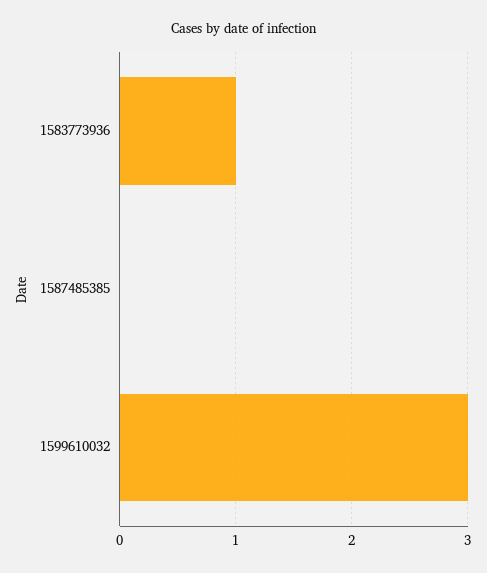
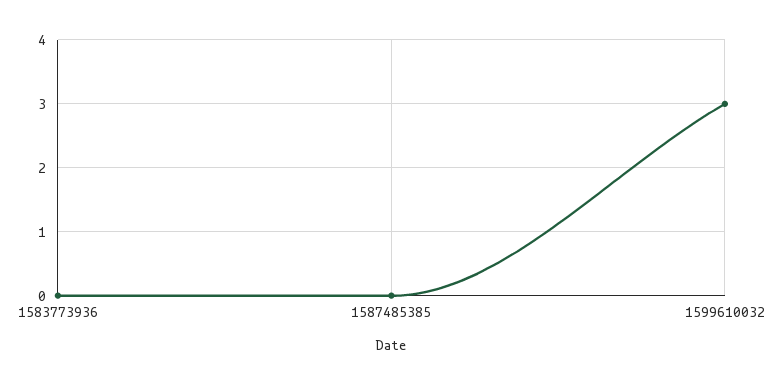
1583773936: 1 -> 0

